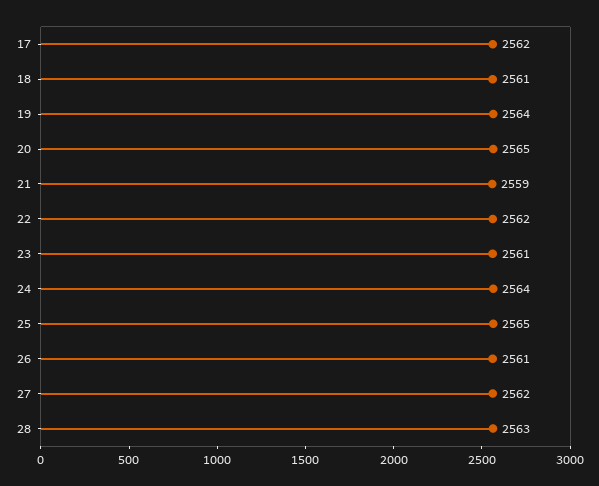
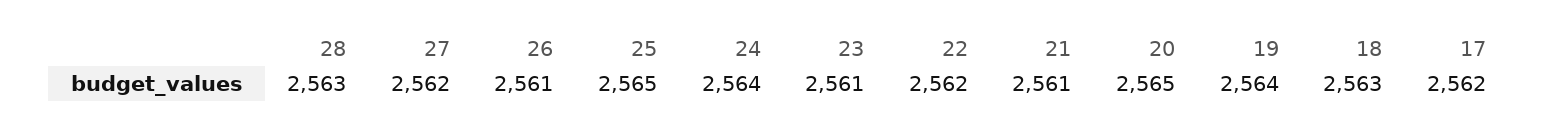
18: 2561 -> 2563
21: 2559 -> 2561

